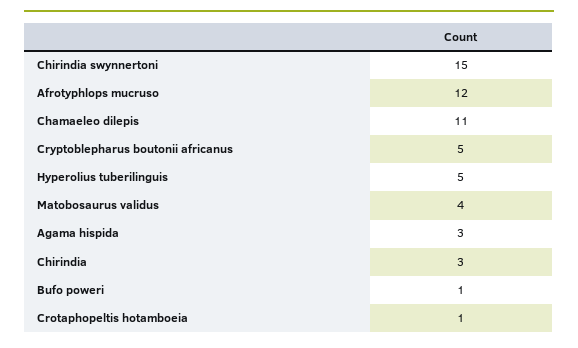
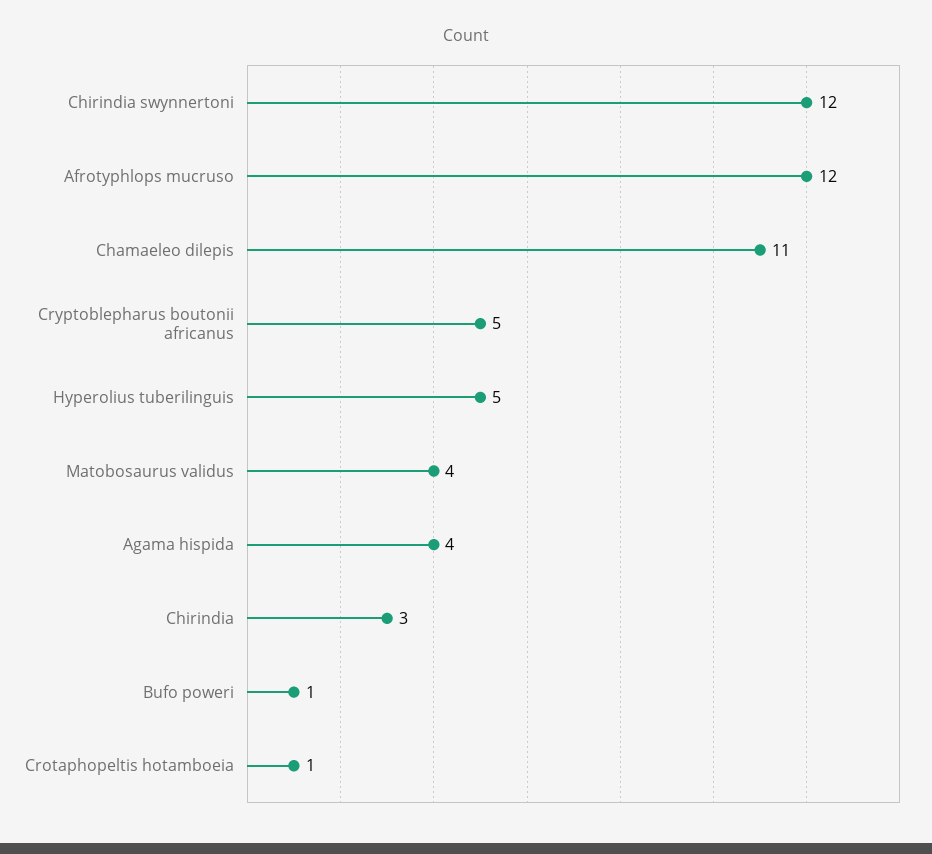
Chirindia swynnertoni: 15 -> 12
Agama hispida: 3 -> 4

